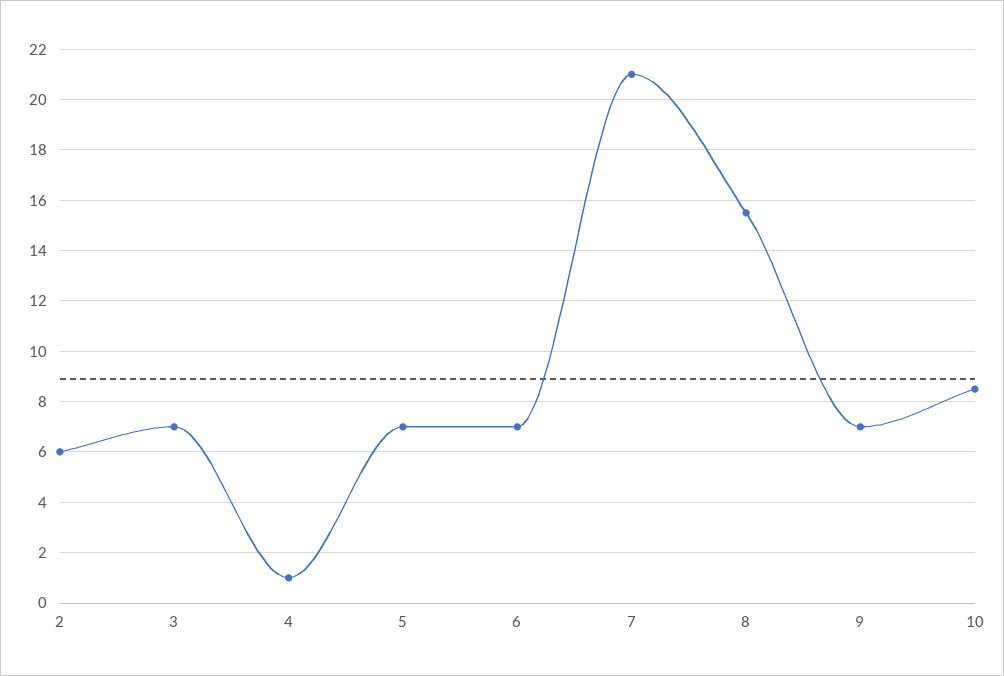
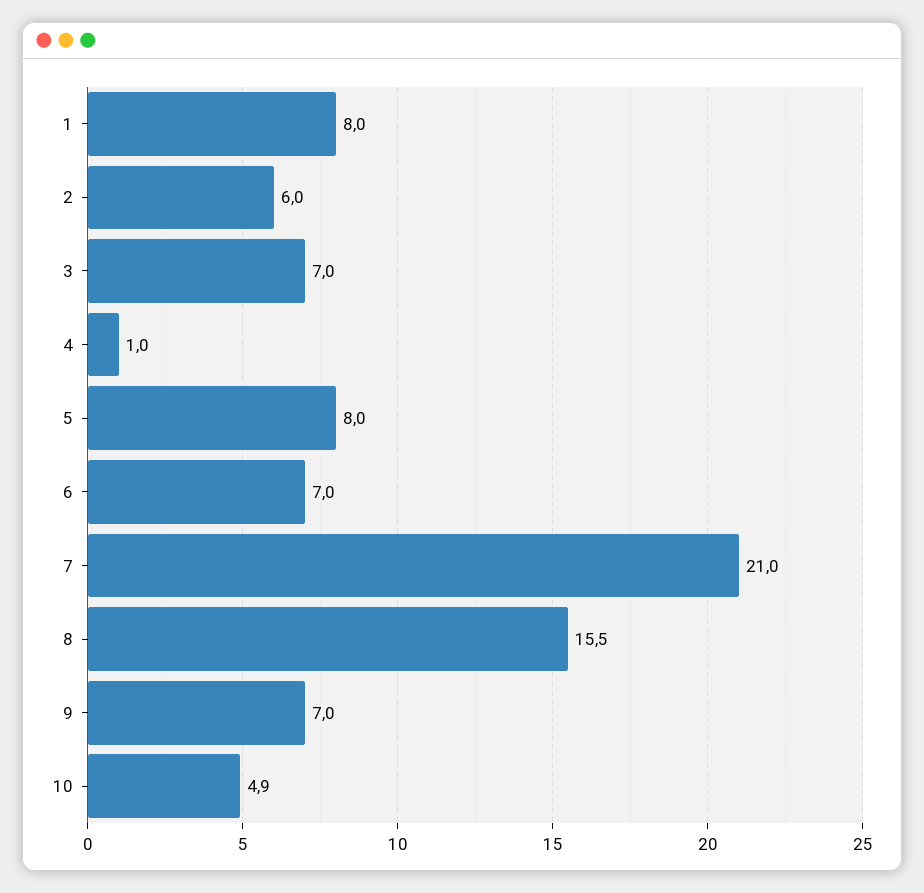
5: 7 -> 8
10: 8.5 -> 4.9
1: none -> 8

